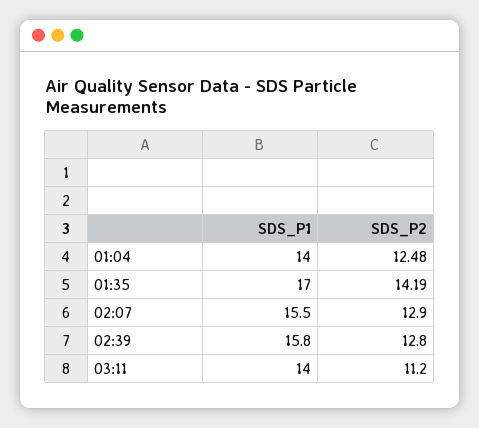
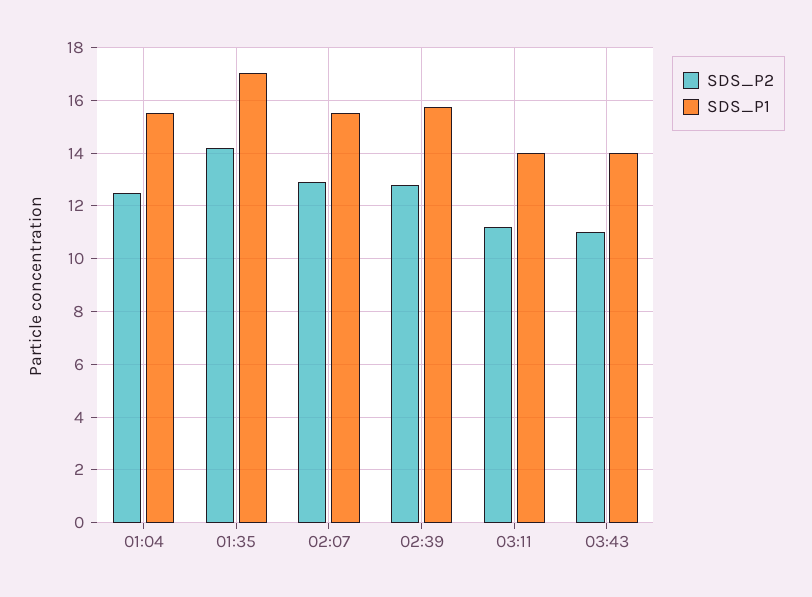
SDS_P1, 01:04: 14 -> 15.5
SDS_P2, 03:43: none -> 11
SDS_P1, 03:43: none -> 14

